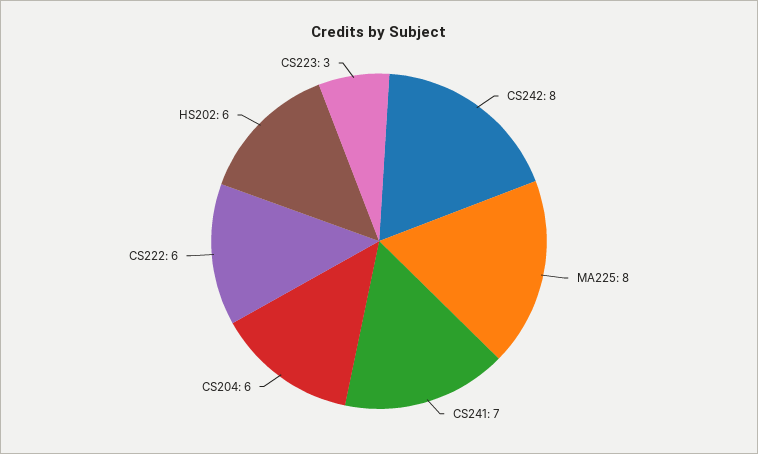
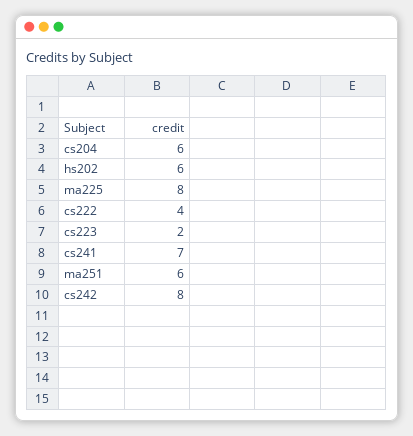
CS222: 6 -> 4
CS223: 3 -> 2
ma251: none -> 6

